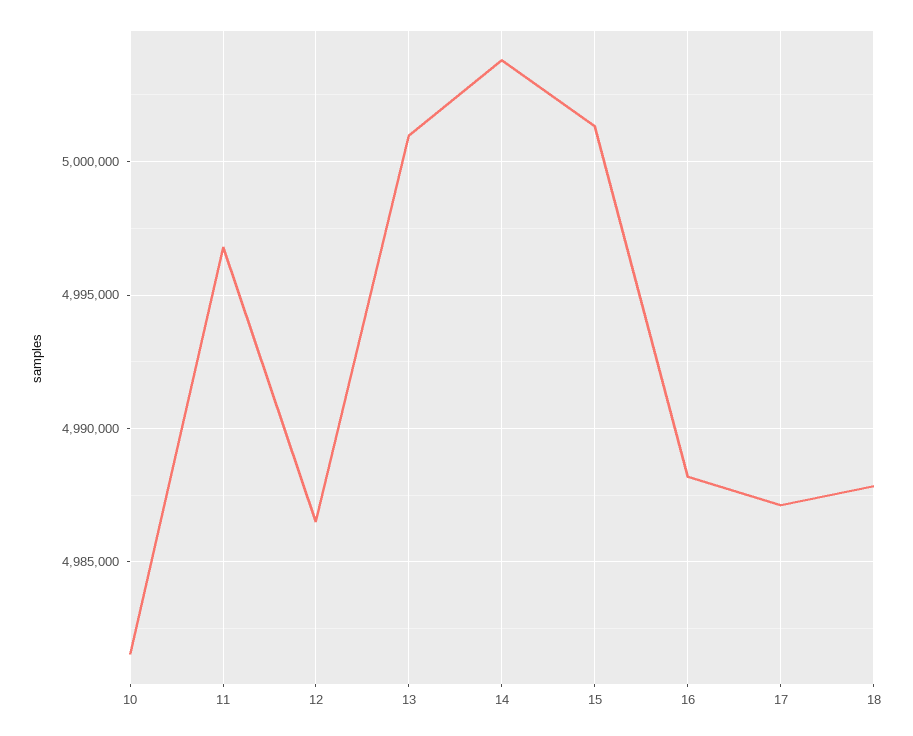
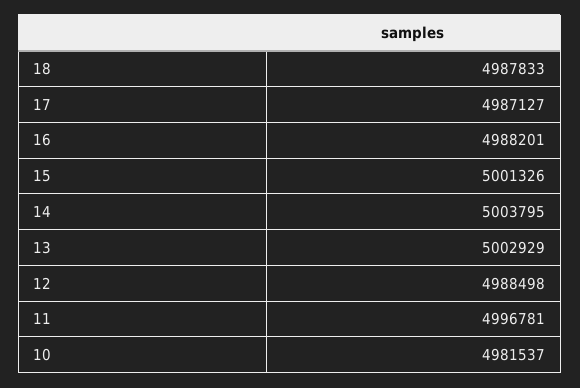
12: 4986500 -> 4988498
13: 5001000 -> 5002929

